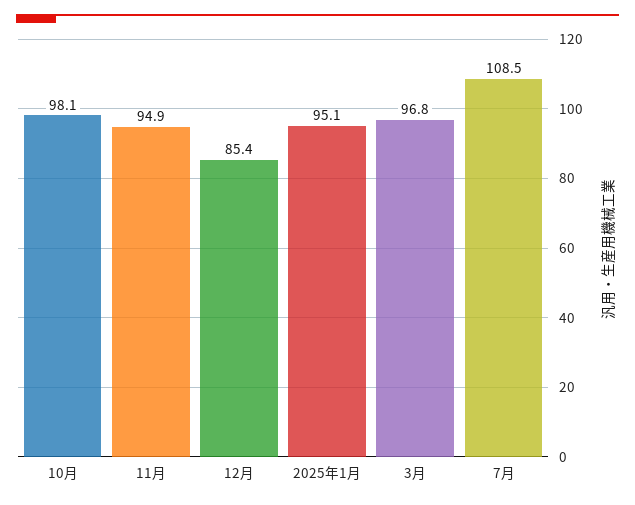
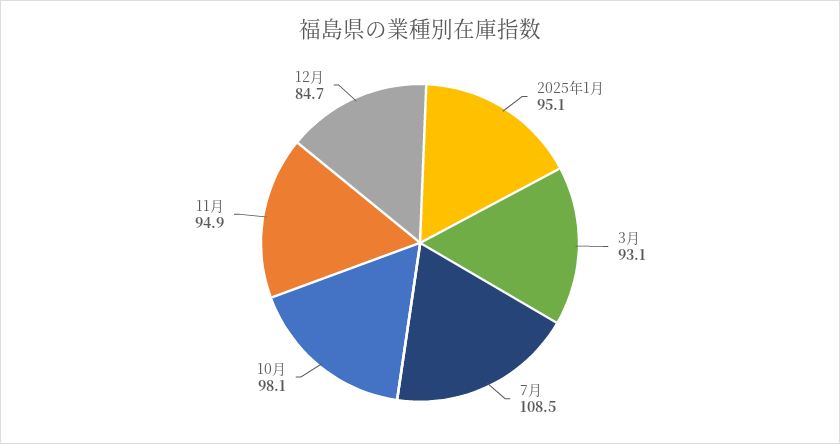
12月: 85.4 -> 84.7
3月: 96.8 -> 93.1

